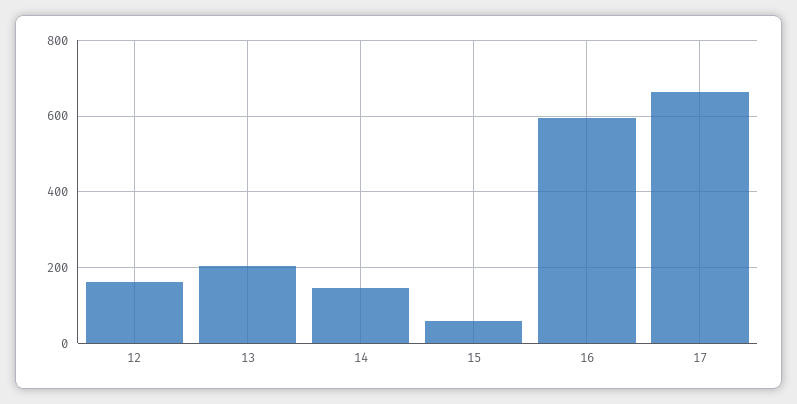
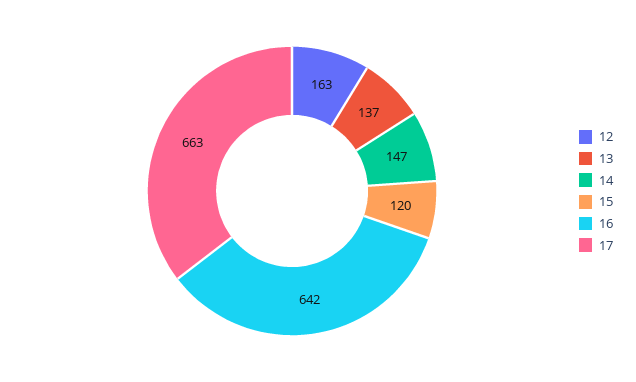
13: 200 -> 137
15: 60 -> 120
16: 600 -> 642

